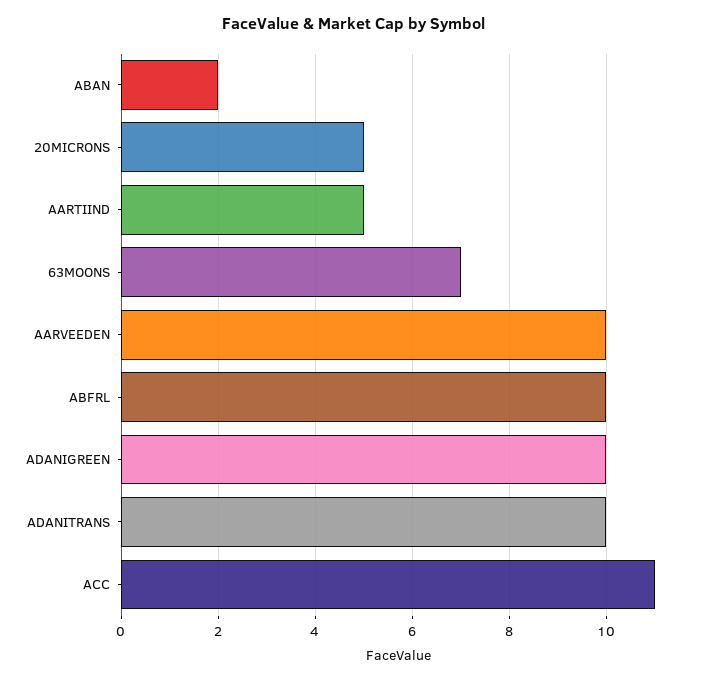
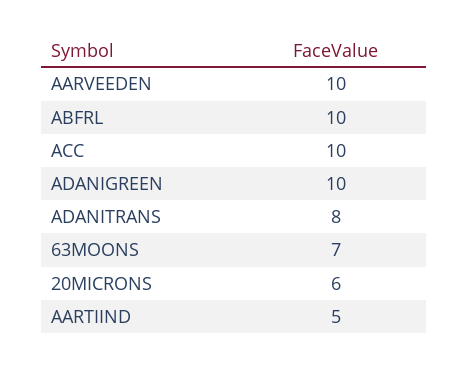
ABAN: 2 -> none
20MICRONS: 5 -> 6
ADANITRANS: 10 -> 8
ACC: 11 -> 10

